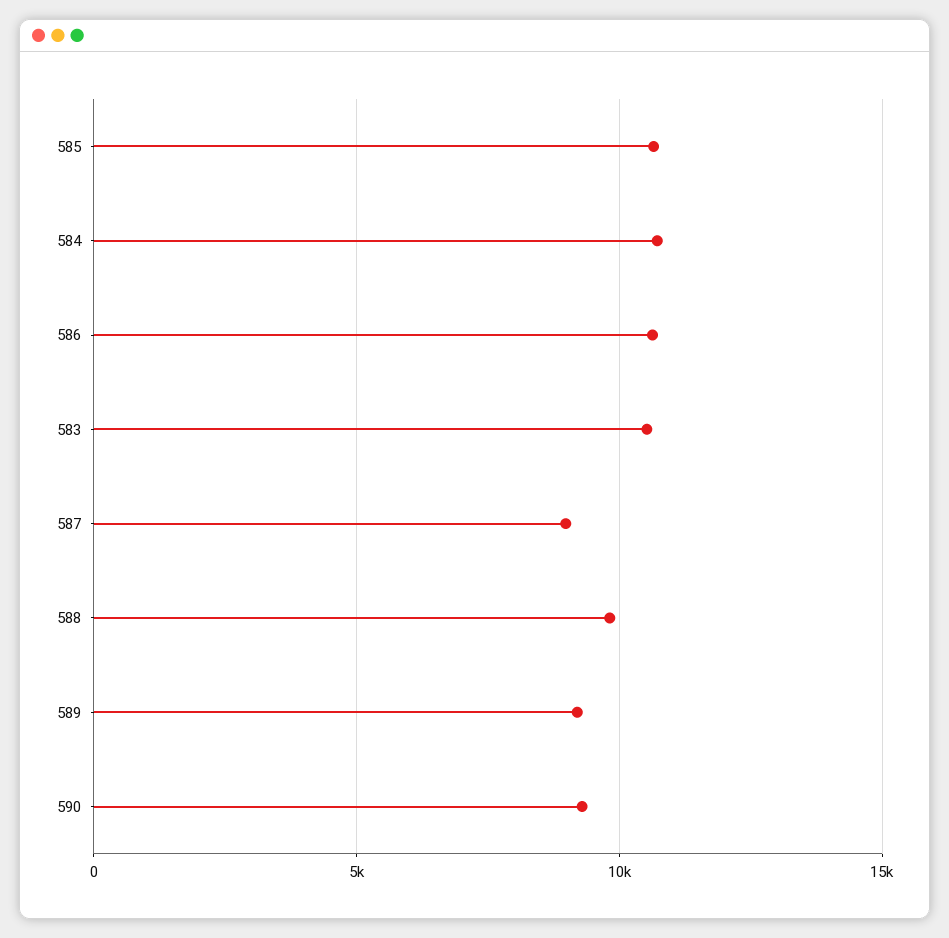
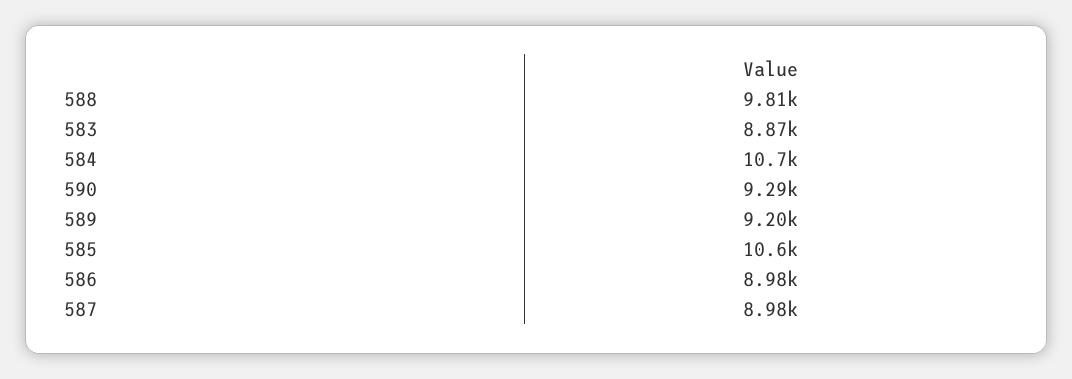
586: 10500 -> 8980
583: 10500 -> 8870

